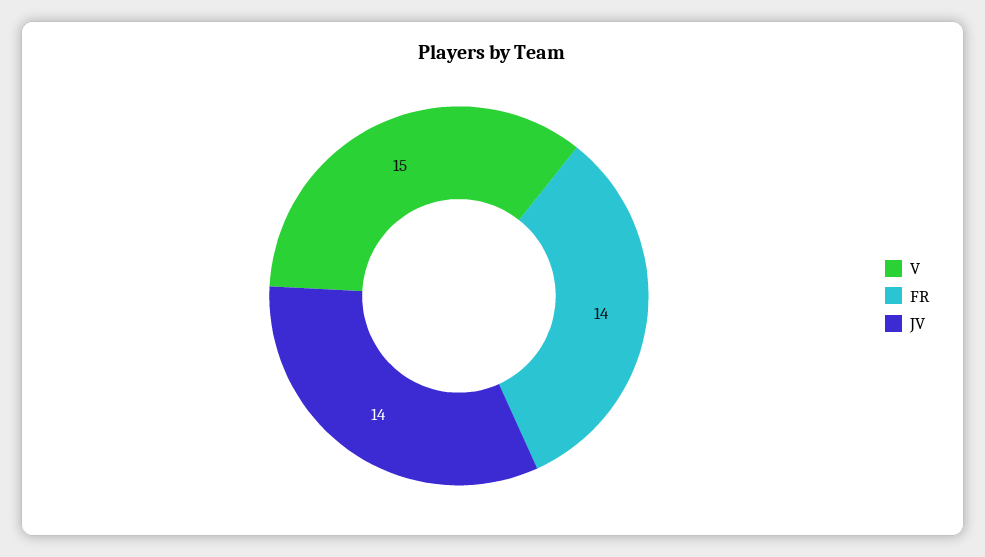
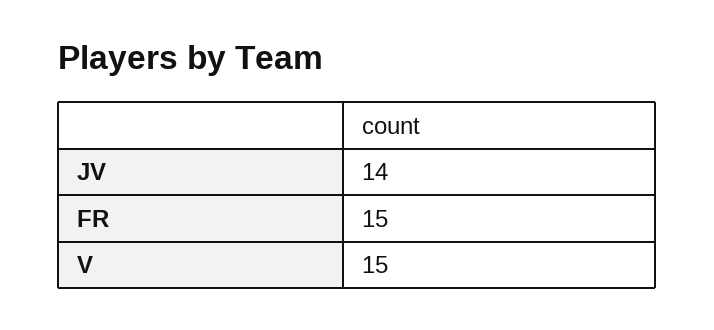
FR: 14 -> 15

